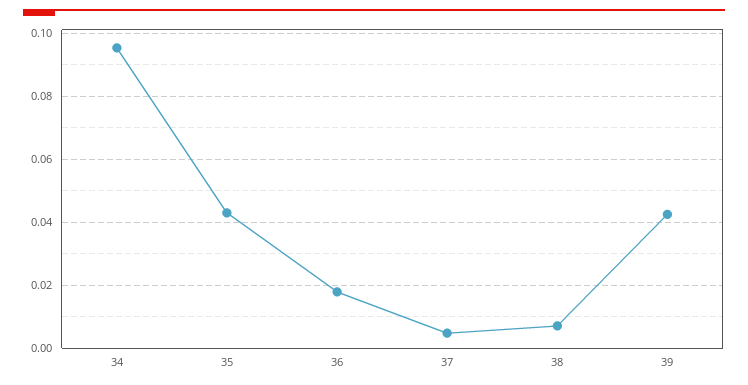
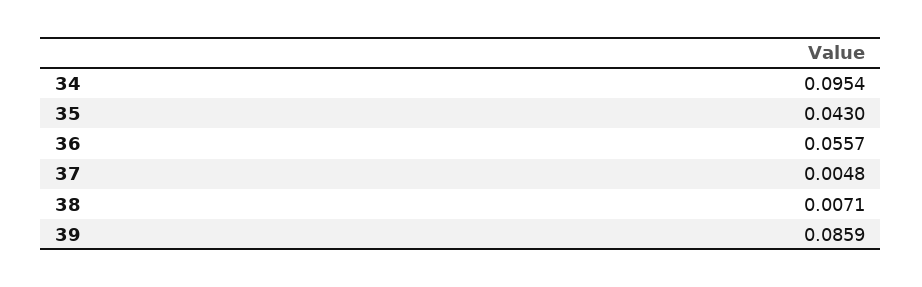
36: 0.018 -> 0.0557
39: 0.042 -> 0.0859

